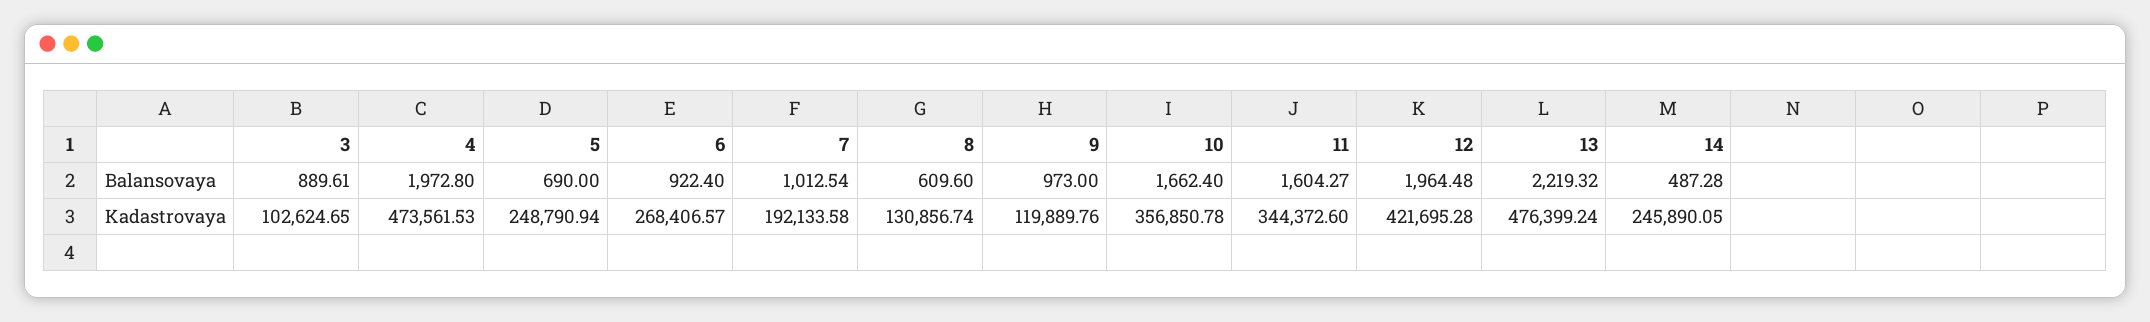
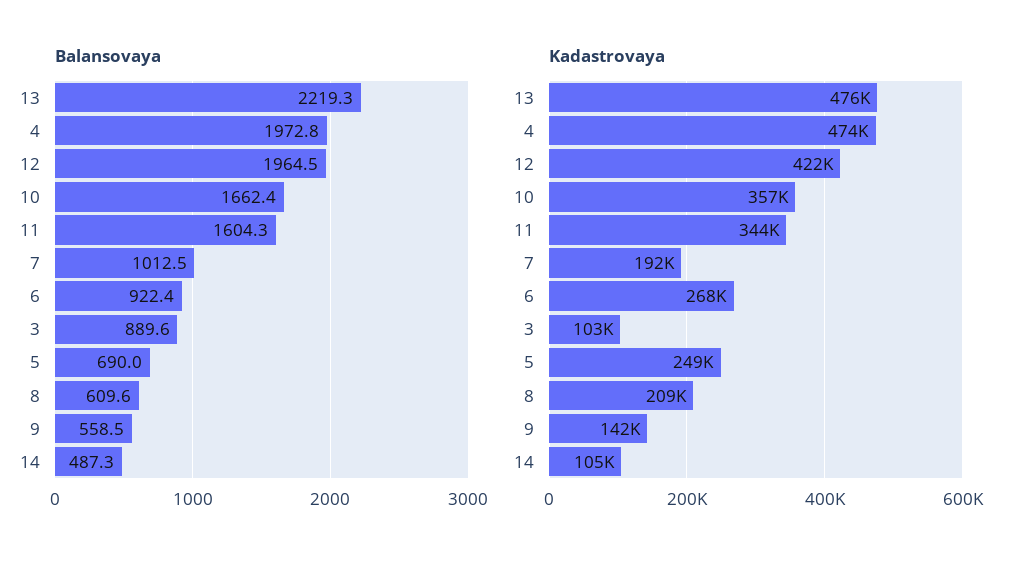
Balansovaya, 9: 973 -> 558.5
Kadastrovaya, 8: 130856.74 -> 209000
Kadastrovaya, 9: 119889.76 -> 142000
Kadastrovaya, 14: 245890.05 -> 105000

